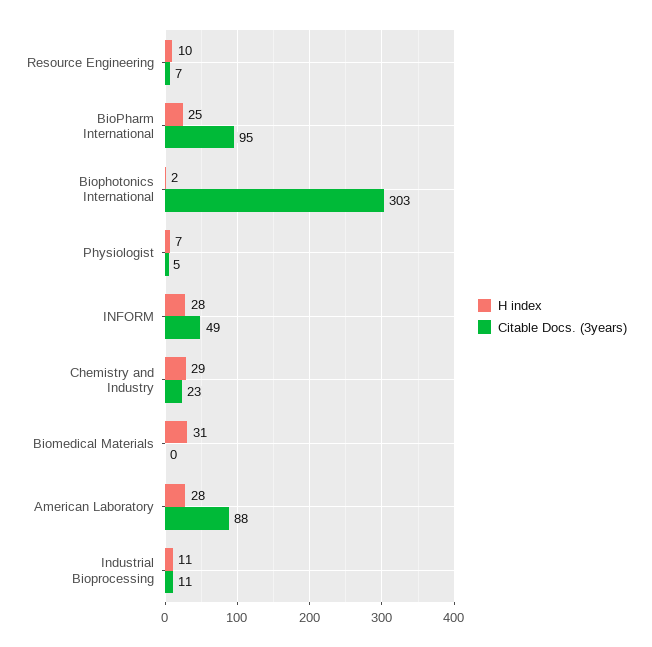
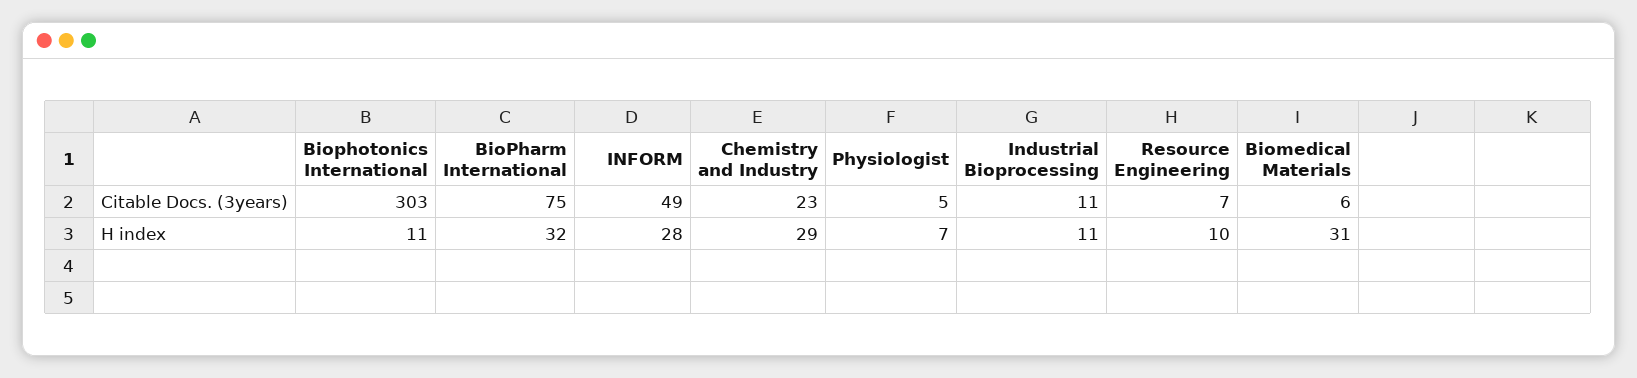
H index, BioPharm International: 25 -> 32
Citable Docs. (3years), BioPharm International: 95 -> 75
H index, Biophotonics International: 2 -> 11
Citable Docs. (3years), Biomedical Materials: 0 -> 6
H index, American Laboratory: 28 -> none
Citable Docs. (3years), American Laboratory: 88 -> none

